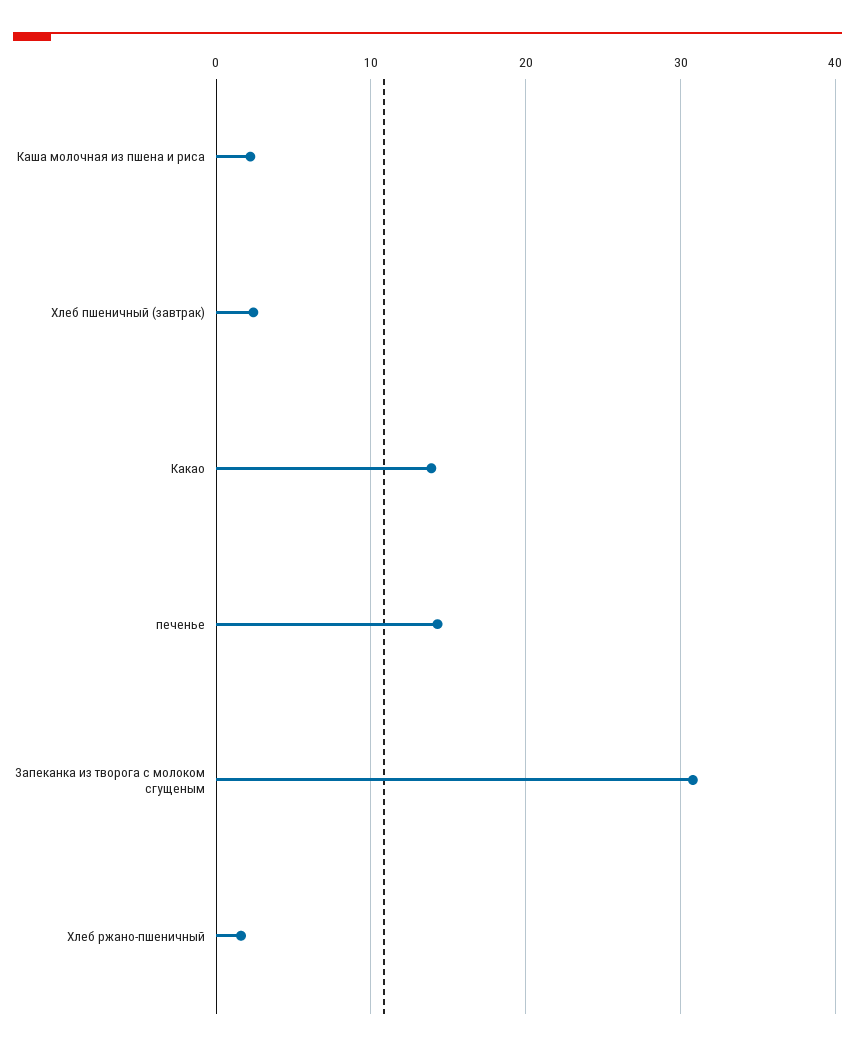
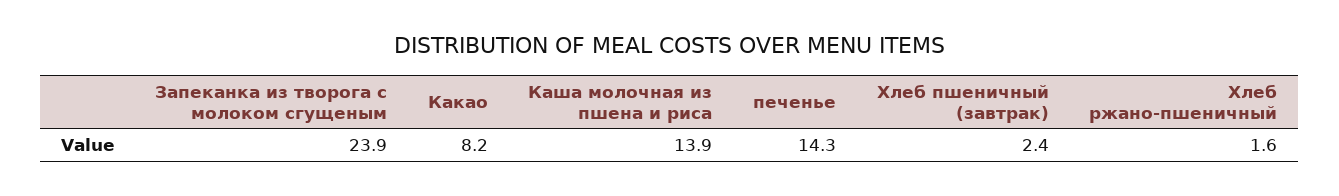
Каша молочная из пшена и риса: 2 -> 13.9
Какао: 14 -> 8.2
Запеканка из творога с молоком сгущеным: 31 -> 23.9

